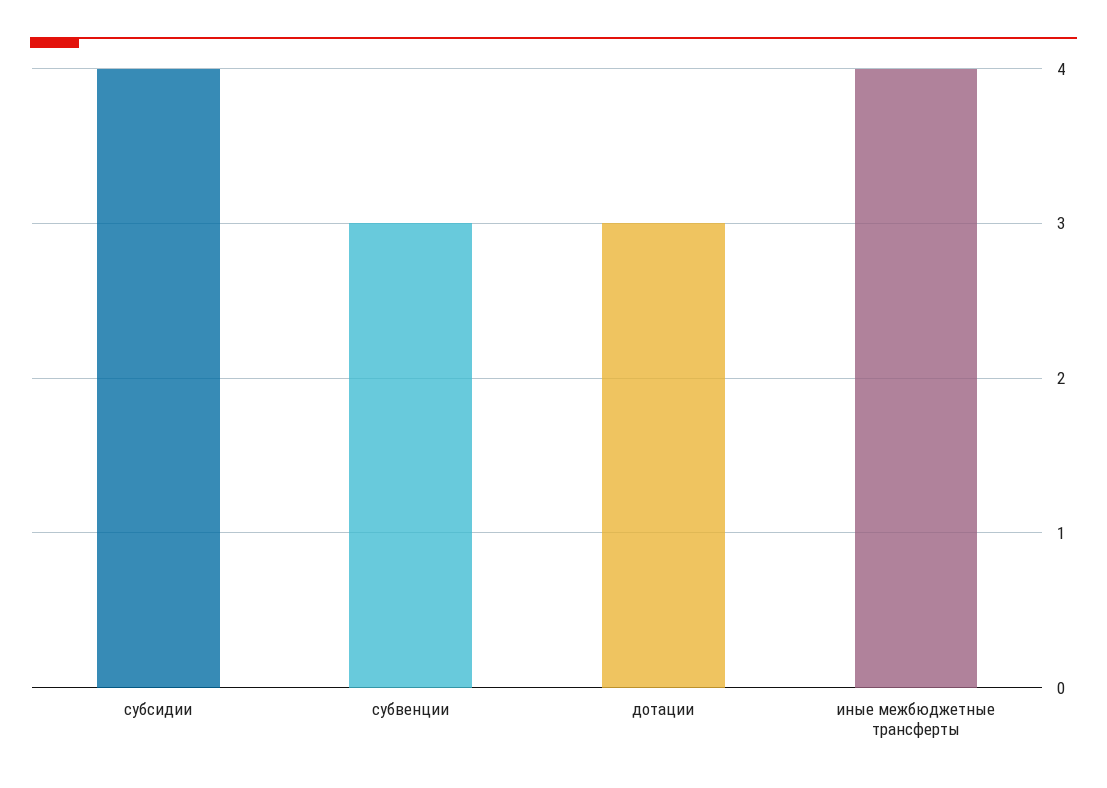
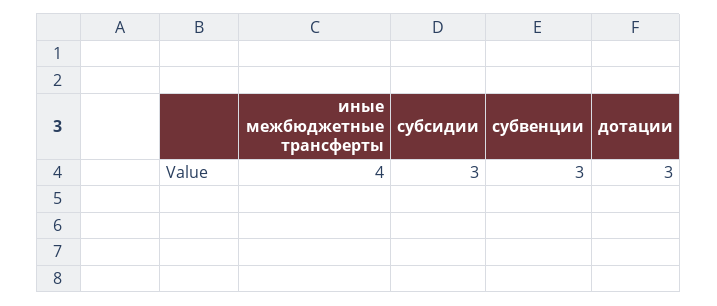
субсидии: 4 -> 3

